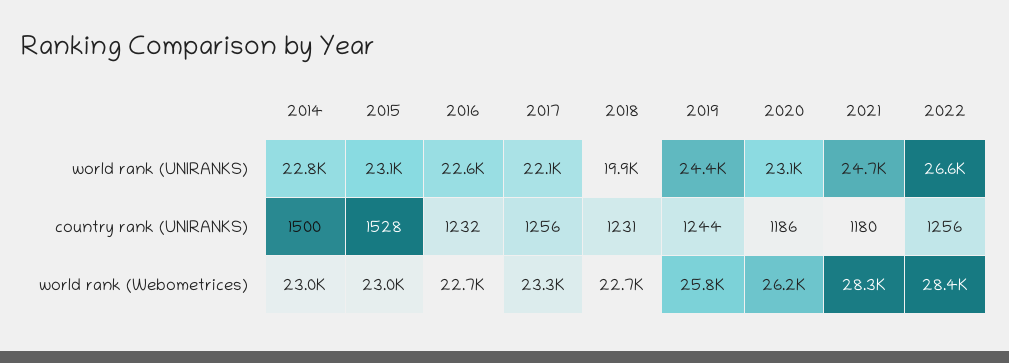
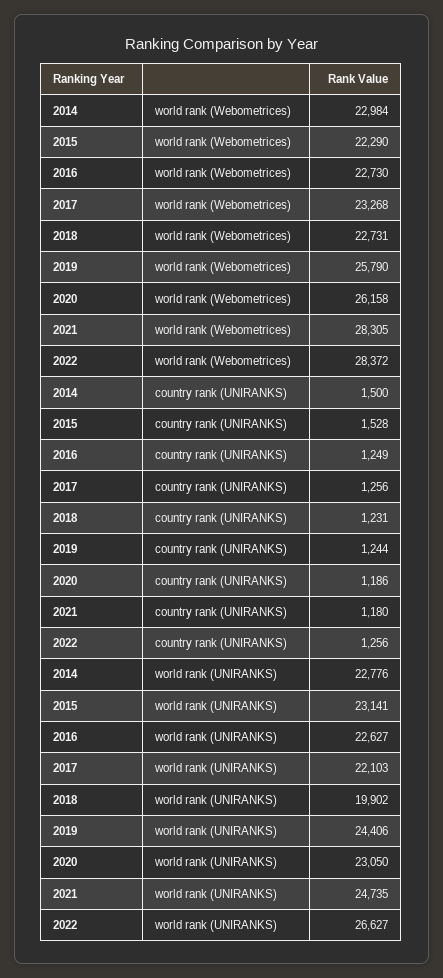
2016, country rank (UNIRANKS): 1232 -> 1249
2015, world rank (Webometrices): 23000 -> 22290

